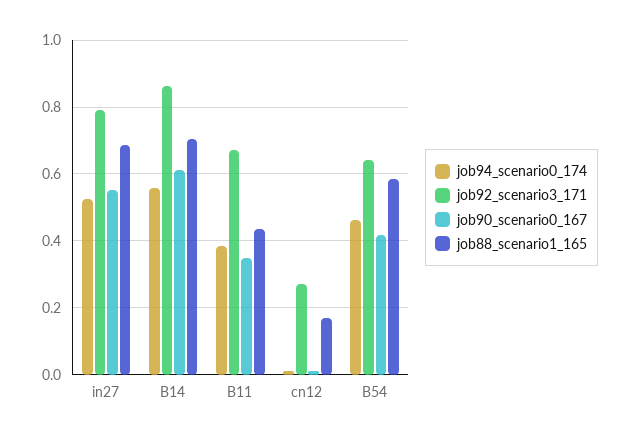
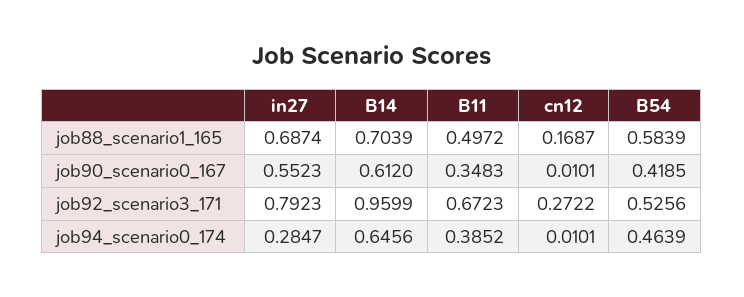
job94_scenario0_174, in27: 0.52 -> 0.2847
job94_scenario0_174, B14: 0.56 -> 0.6456
job92_scenario3_171, B14: 0.86 -> 0.9599
job88_scenario1_165, B11: 0.44 -> 0.4972
job92_scenario3_171, B54: 0.64 -> 0.5256

